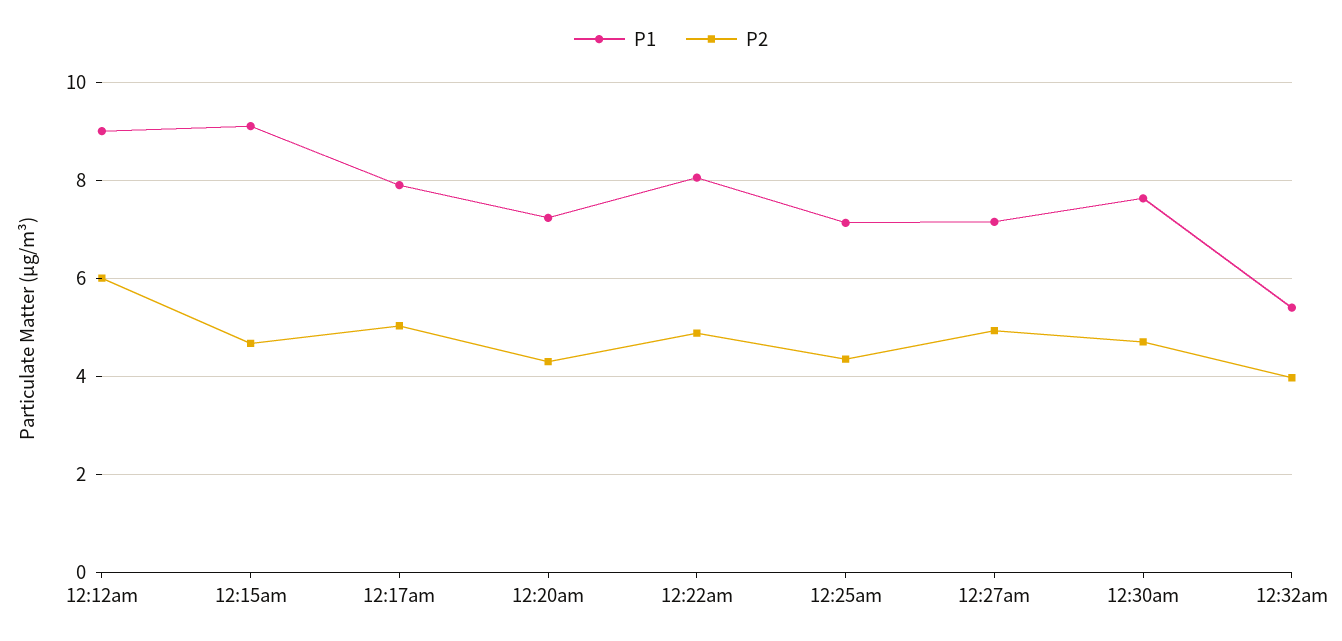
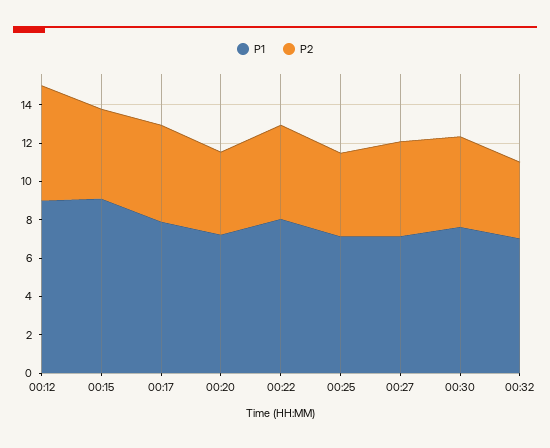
P1, 12:32am: 5.4 -> 7

